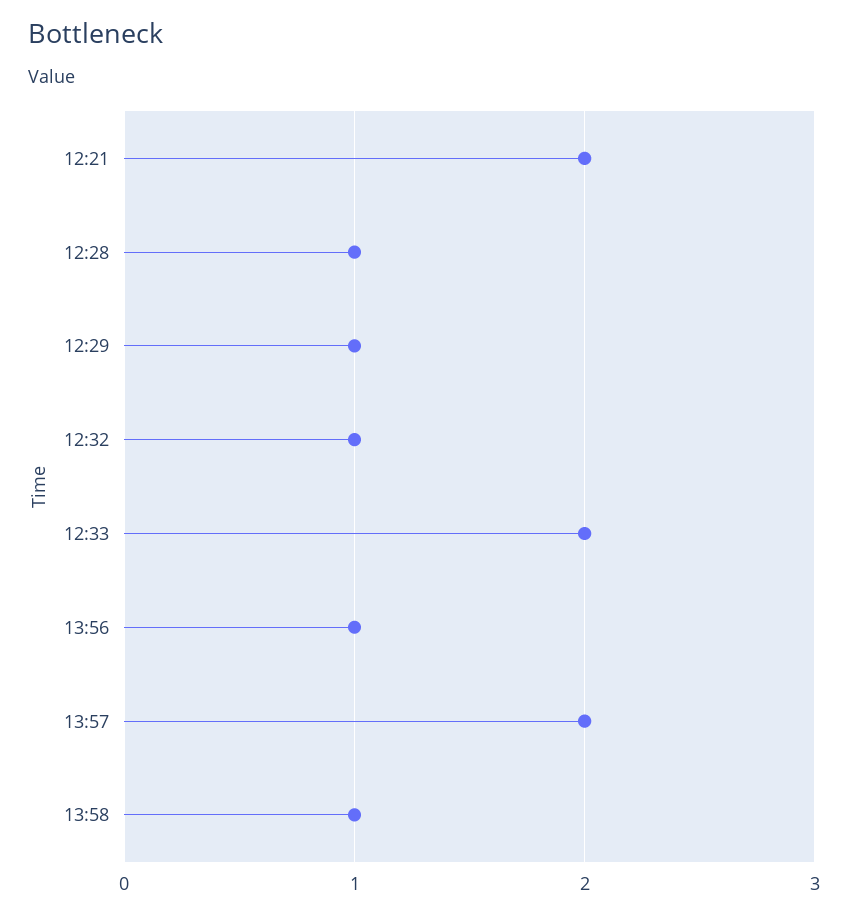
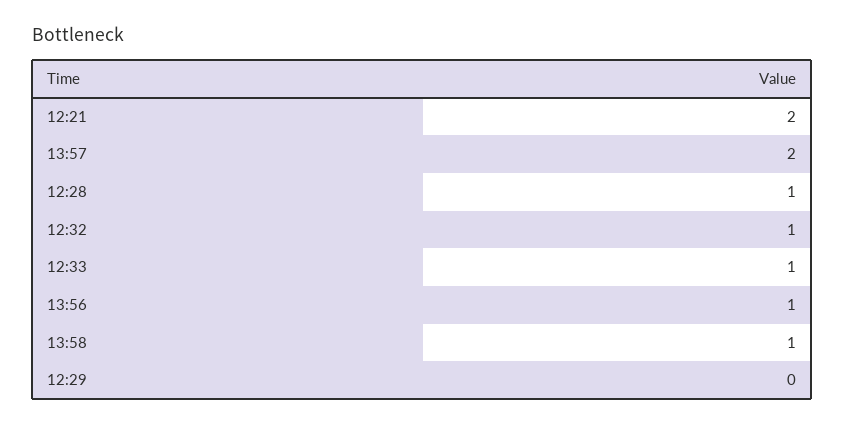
12:29: 1 -> 0
12:33: 2 -> 1

